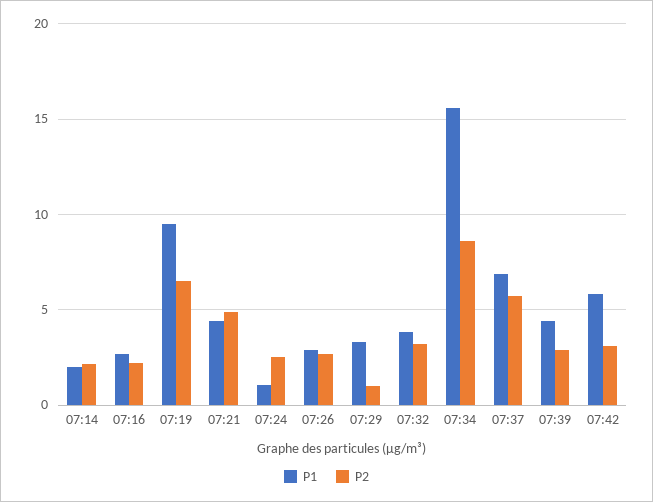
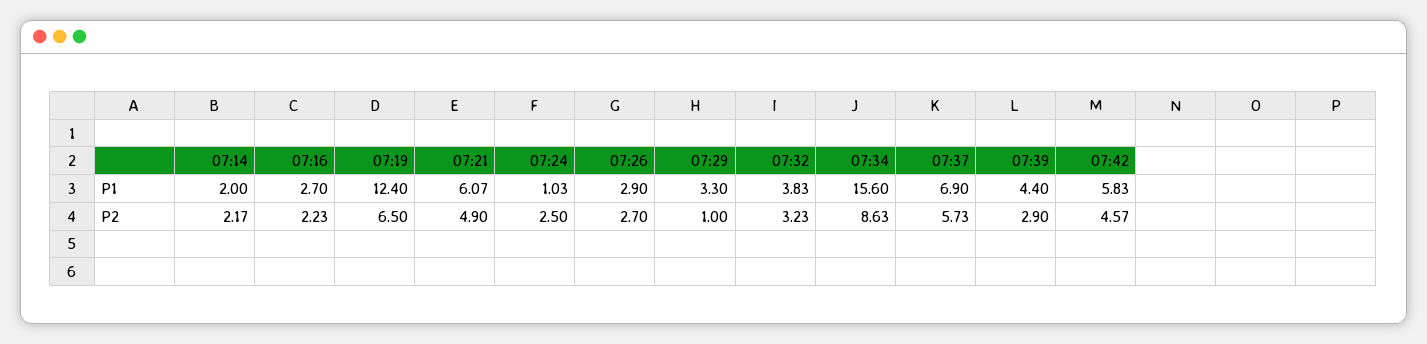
P1, 07:19: 9.5 -> 12.4
P1, 07:21: 4.5 -> 6.07
P2, 07:42: 3 -> 4.57

